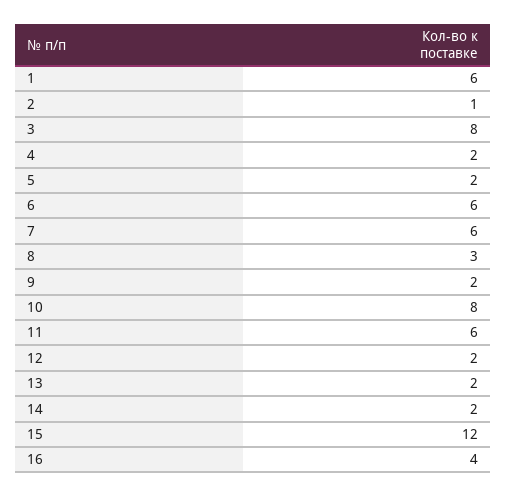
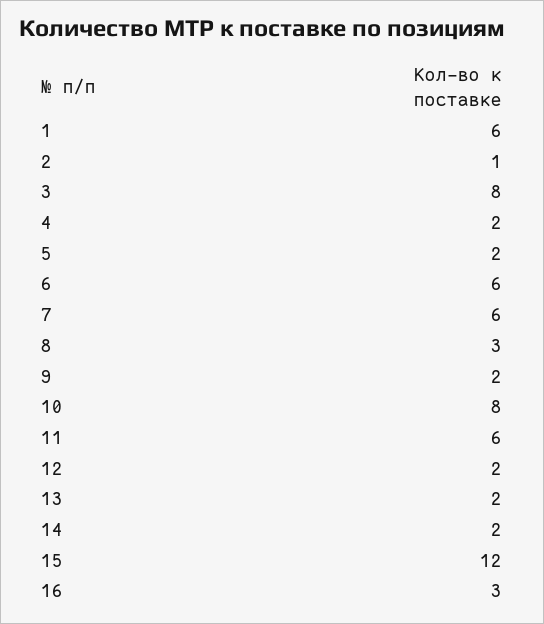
16: 4 -> 3

